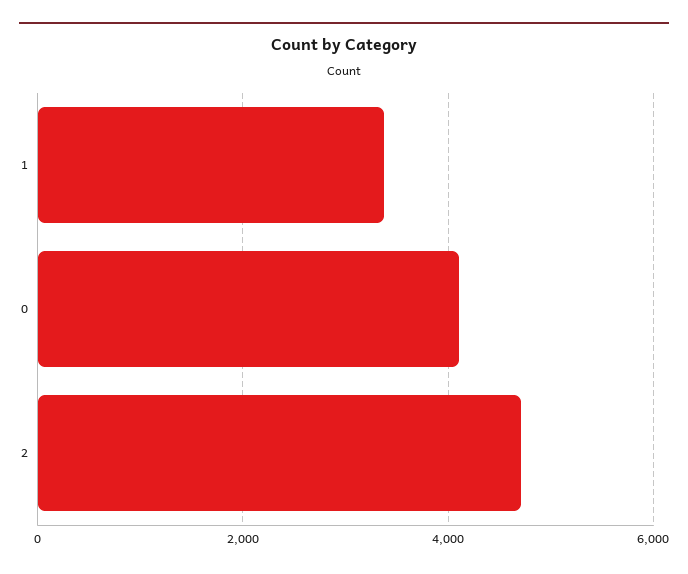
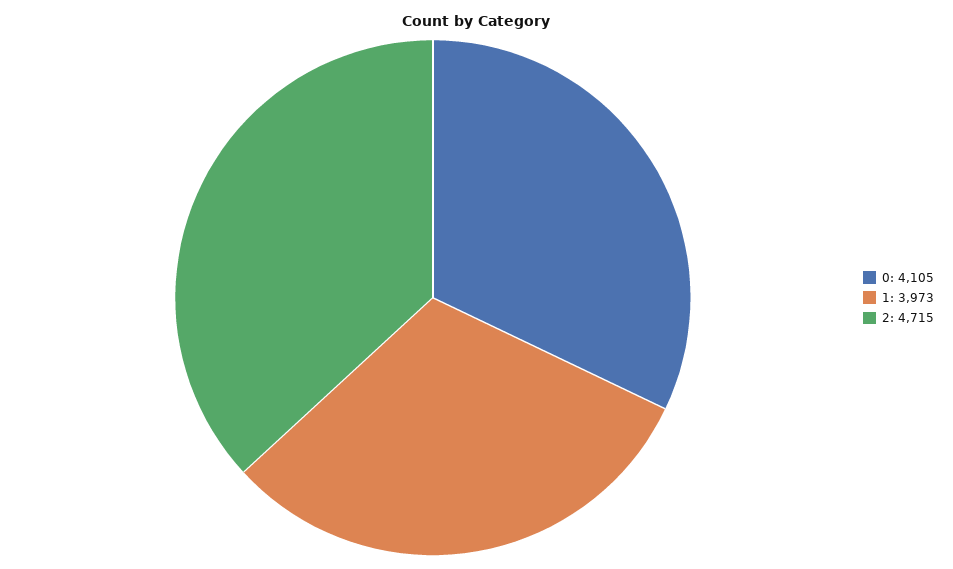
1: 3400 -> 3973

